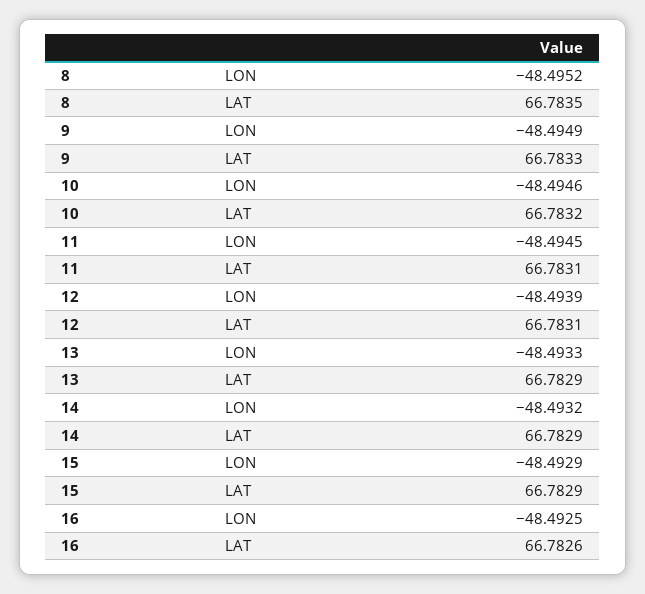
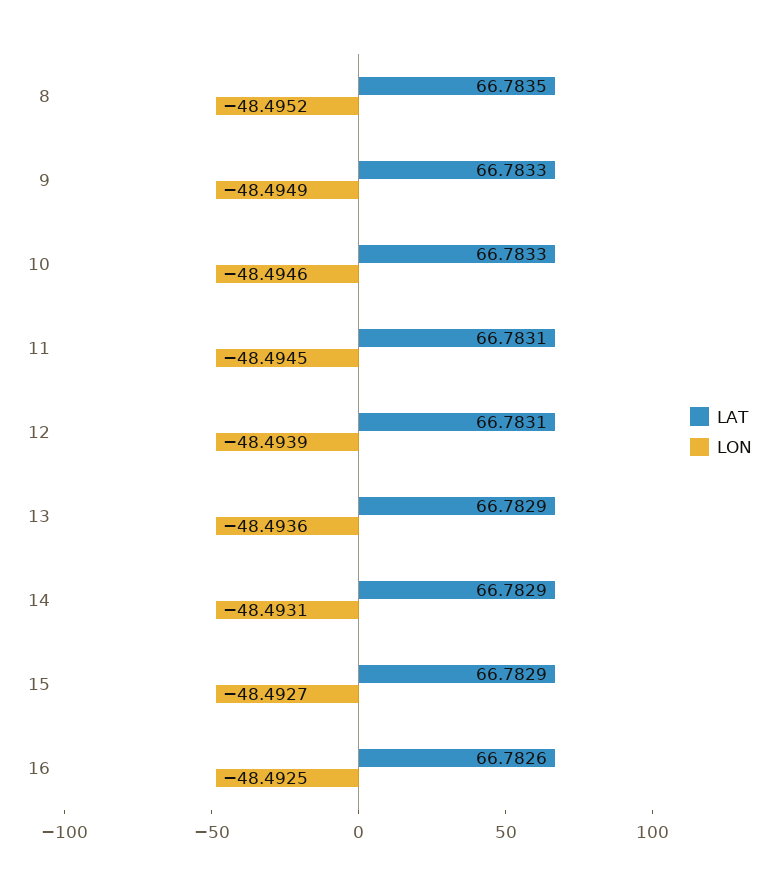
LAT, 10: 66.7832 -> 66.7833
LON, 13: -48.4933 -> -48.4936
LON, 14: -48.4932 -> -48.4931
LON, 15: -48.4929 -> -48.4927

